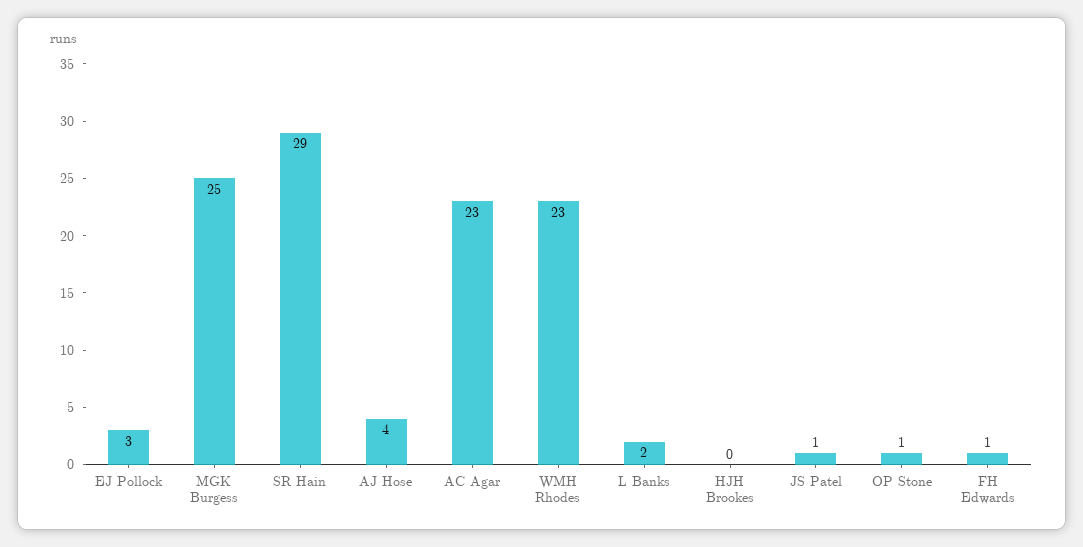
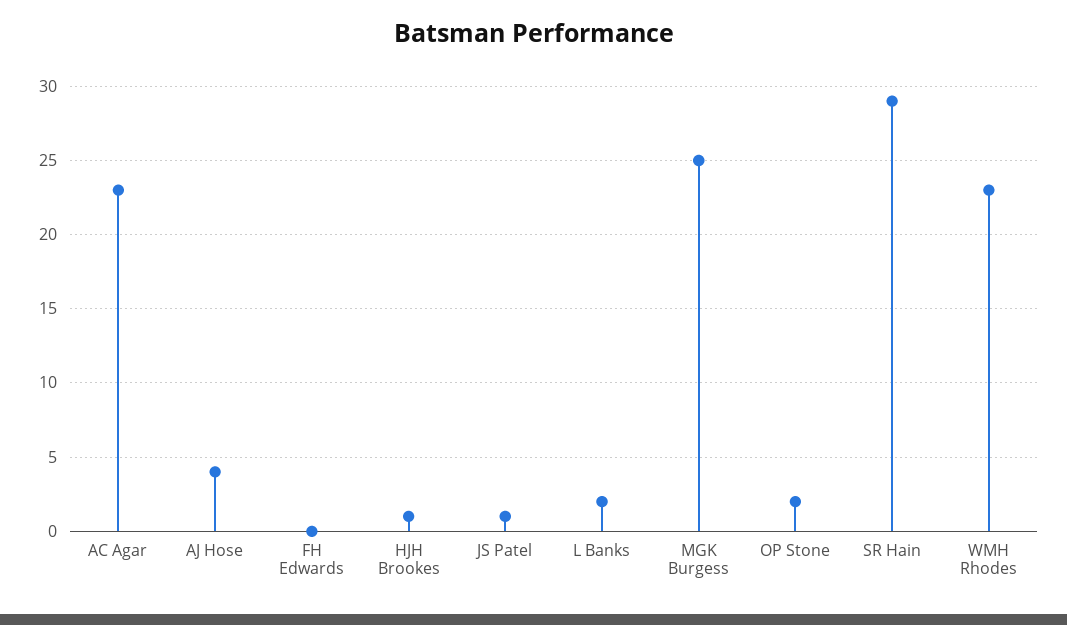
EJ Pollock: 3 -> none
HJH Brookes: 0 -> 1
OP Stone: 1 -> 2
FH Edwards: 1 -> 0

